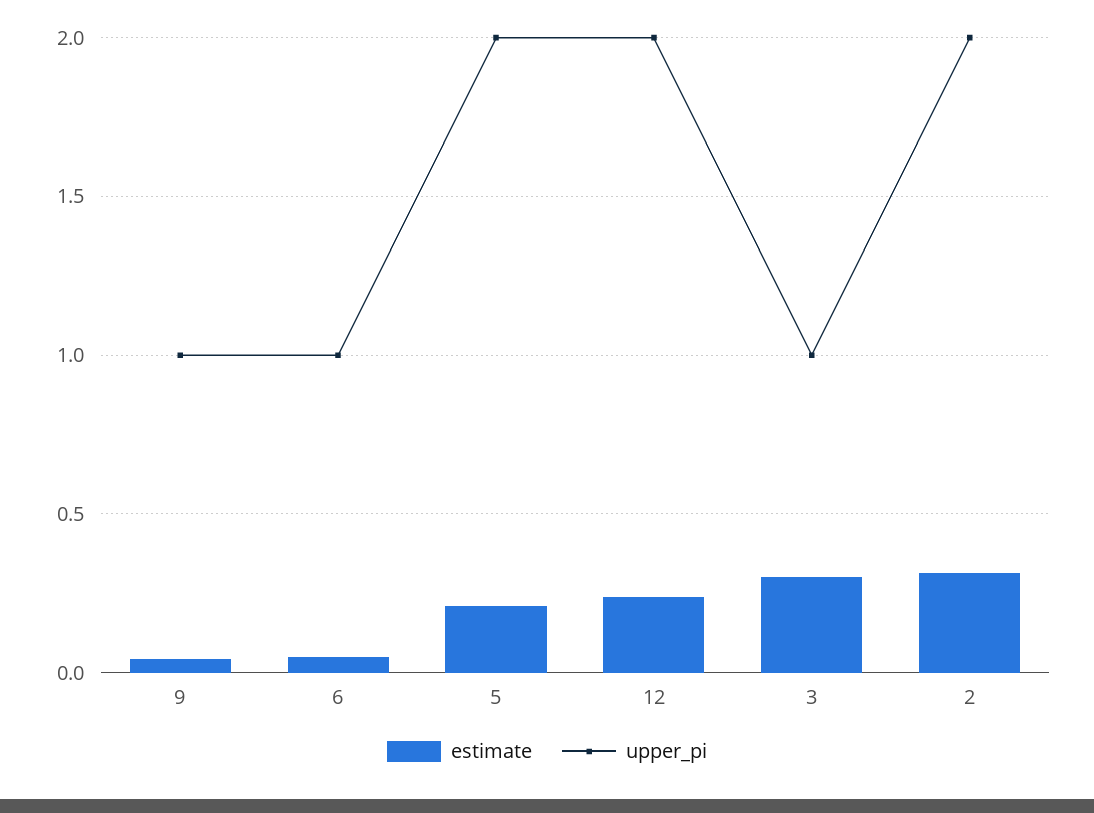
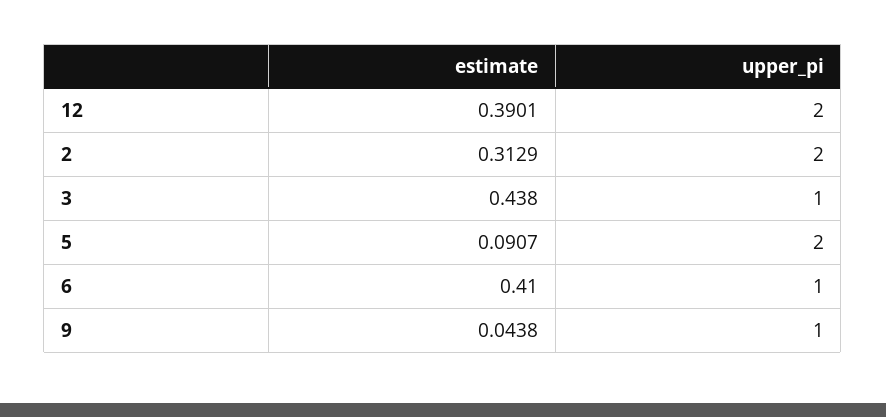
estimate, 6: 0.05 -> 0.41
estimate, 5: 0.2 -> 0.0907
estimate, 12: 0.25 -> 0.3901
estimate, 3: 0.3 -> 0.438

